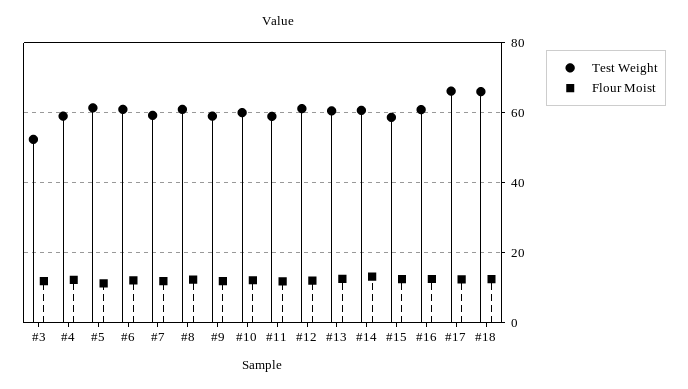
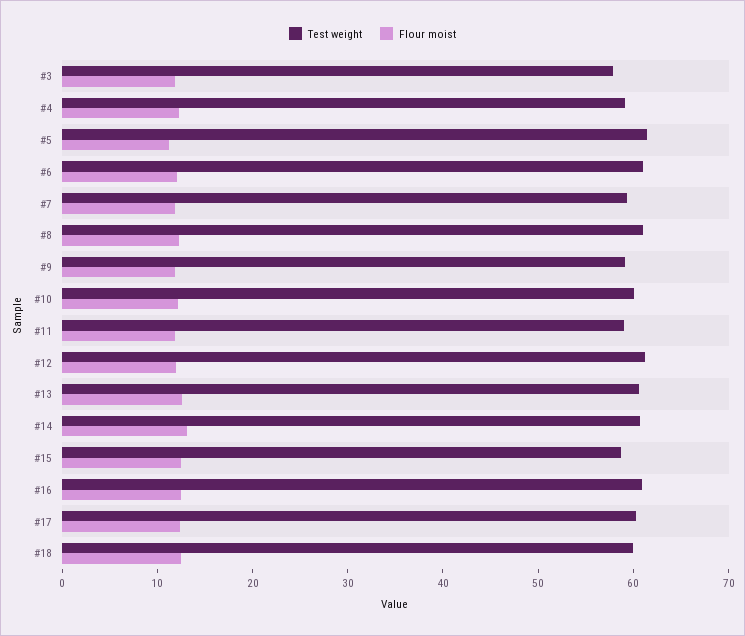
Test Weight, #3: 52 -> 58
Test Weight, #17: 66 -> 60
Test Weight, #18: 66 -> 60

